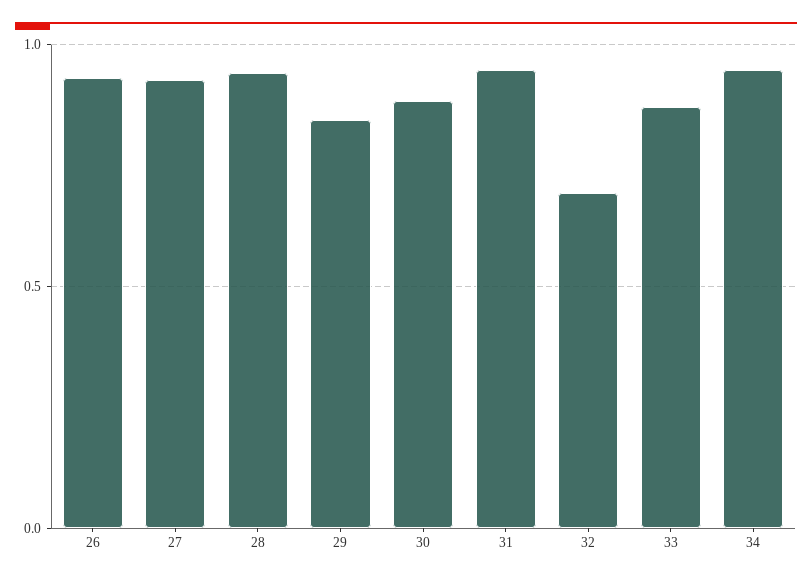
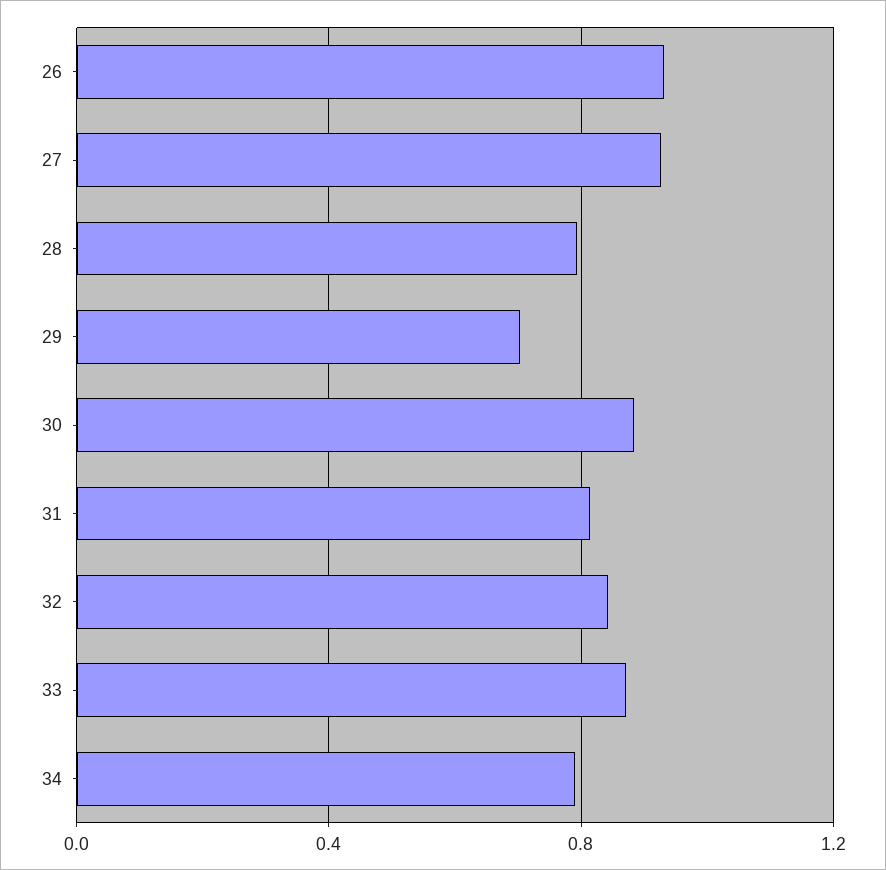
28: 0.95 -> 0.8
29: 0.85 -> 0.7
31: 0.95 -> 0.8
32: 0.7 -> 0.85
34: 0.95 -> 0.8

